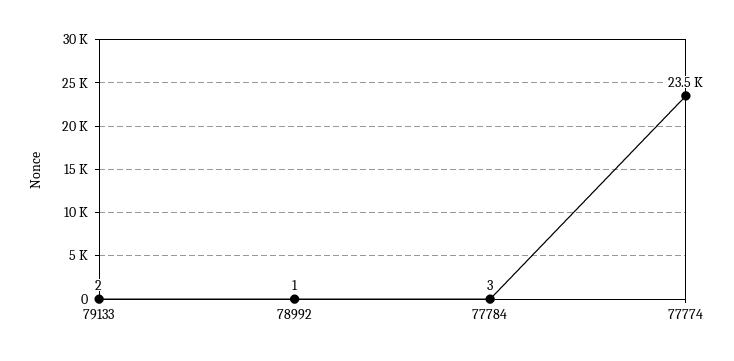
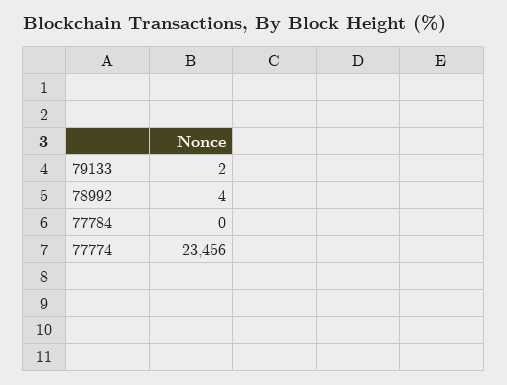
78992: 1 -> 4
77784: 3 -> 0

